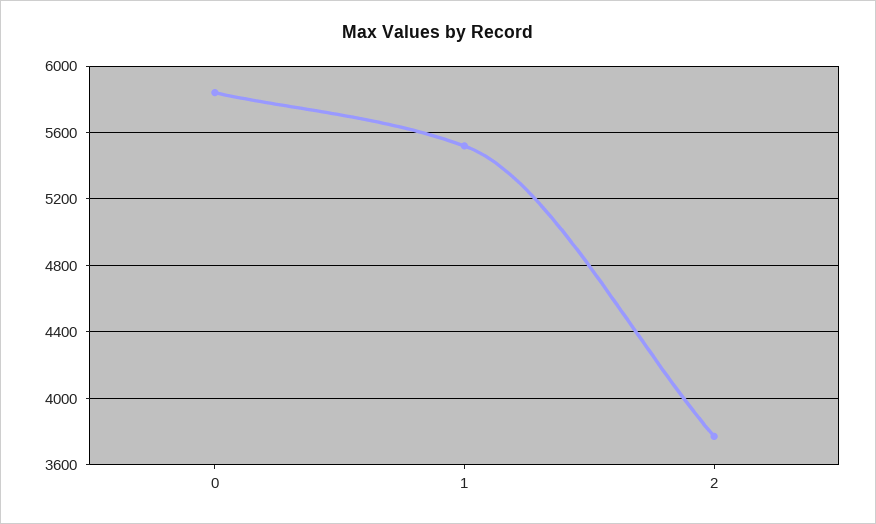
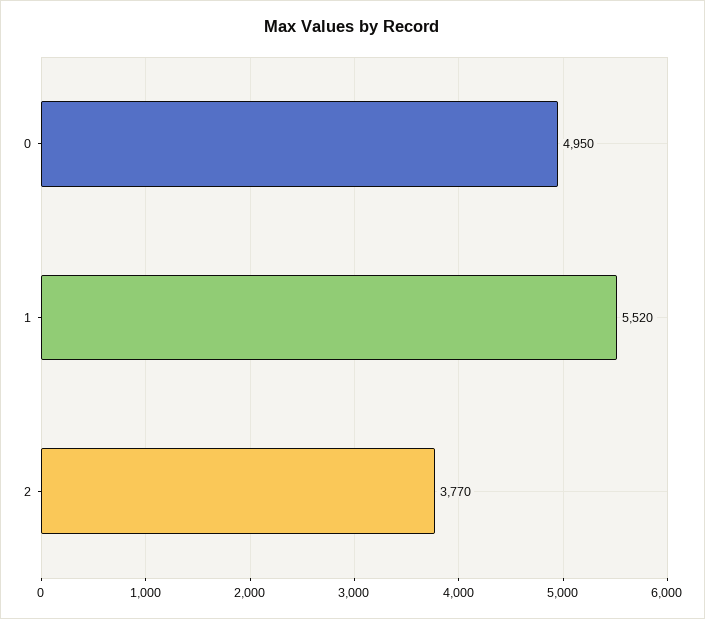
0: 5850 -> 4950

